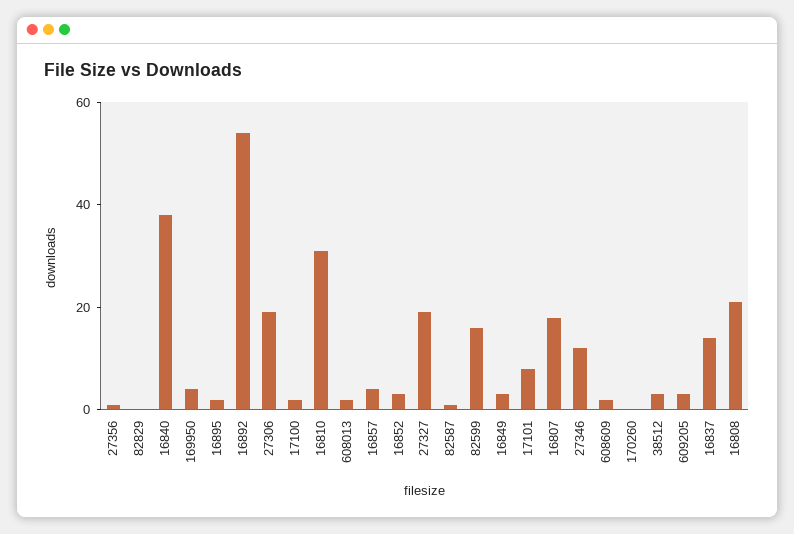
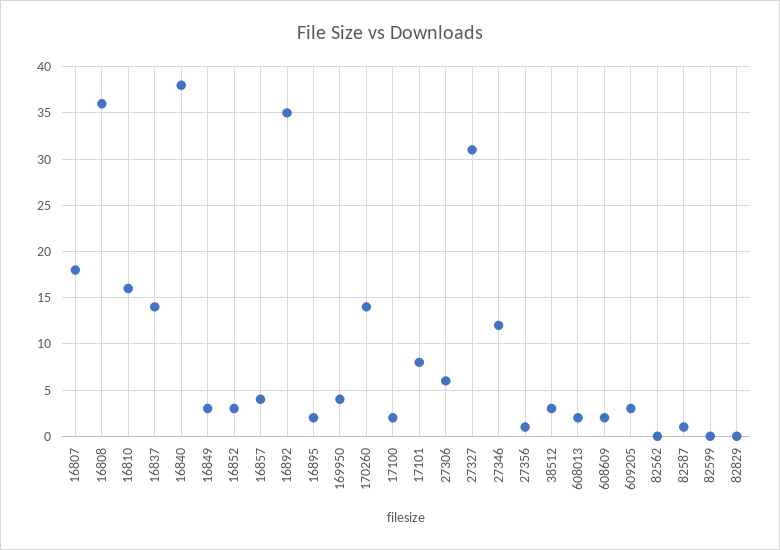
16892: 55 -> 35
27306: 20 -> 6
16810: 30 -> 16
27327: 20 -> 31
82599: 15 -> 0
170260: 0 -> 14
16808: 20 -> 36
82562: none -> 0

